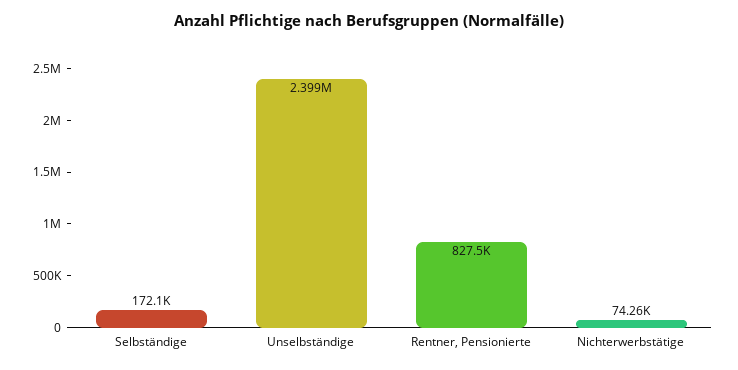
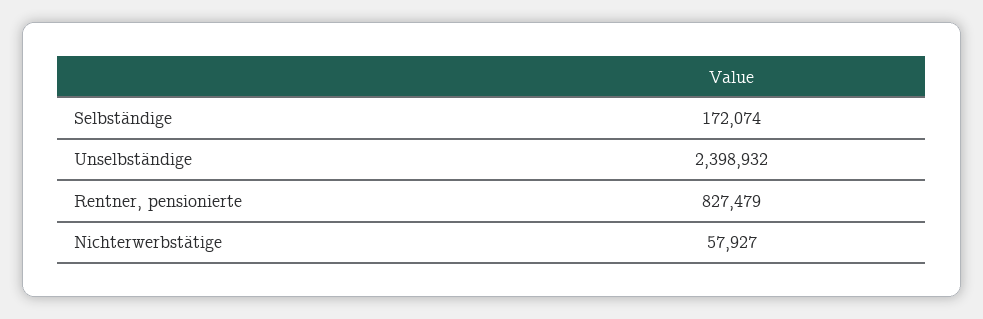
Nichterwerbstätige: 74260 -> 57927

